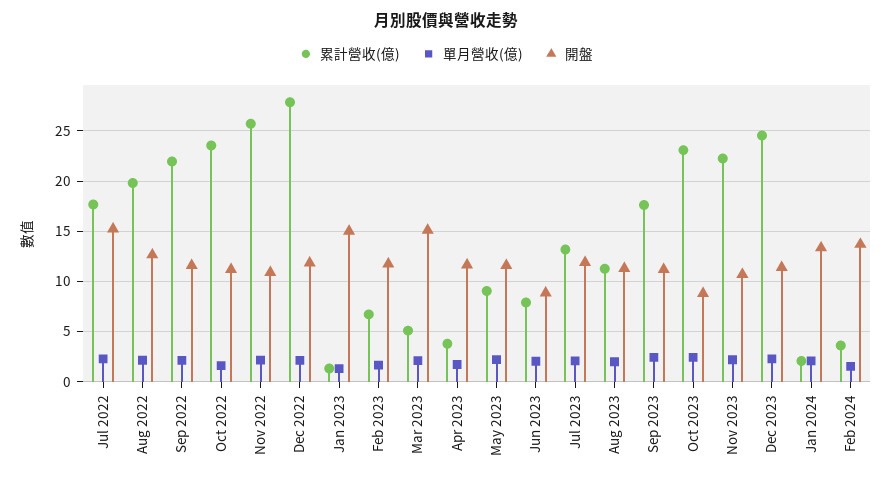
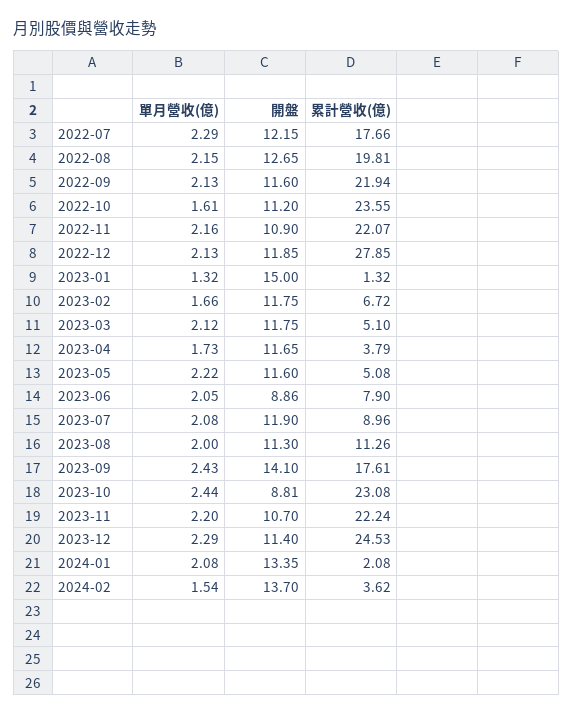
開盤, Jul 2022: 15 -> 12.15
累計營收(億), Nov 2022: 26 -> 22.07
開盤, Mar 2023: 15 -> 11.75
累計營收(億), May 2023: 9 -> 5.08
累計營收(億), Jul 2023: 13 -> 8.96
開盤, Sep 2023: 11 -> 14.1

